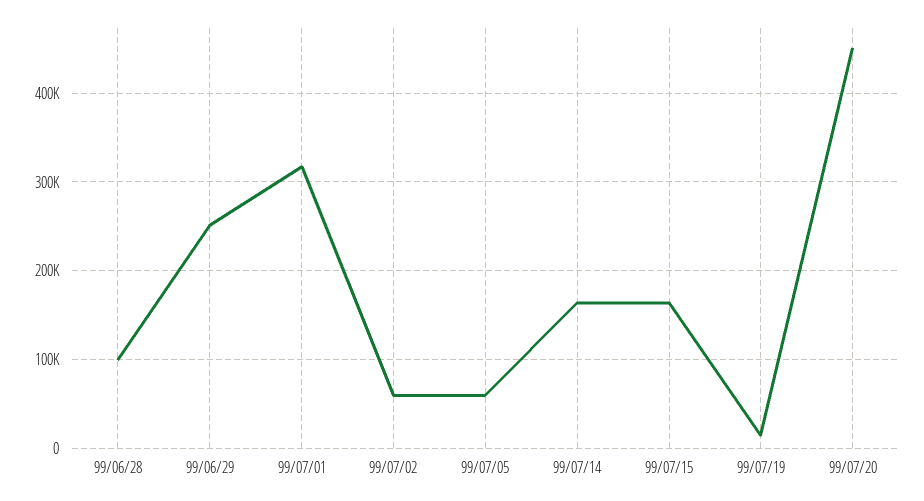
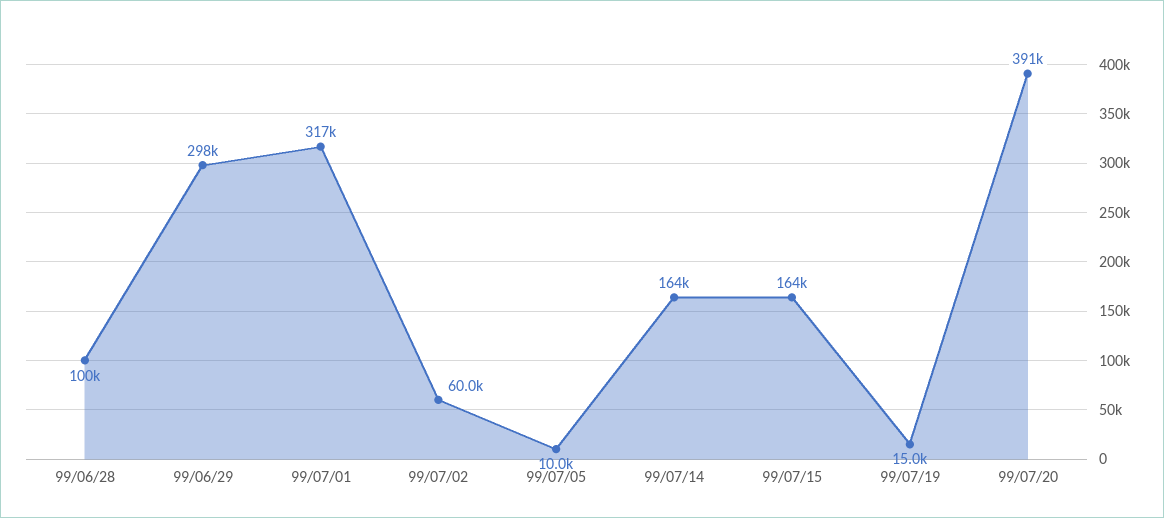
99/06/29: 250000 -> 298000
99/07/05: 60000 -> 10000
99/07/20: 450000 -> 391000

